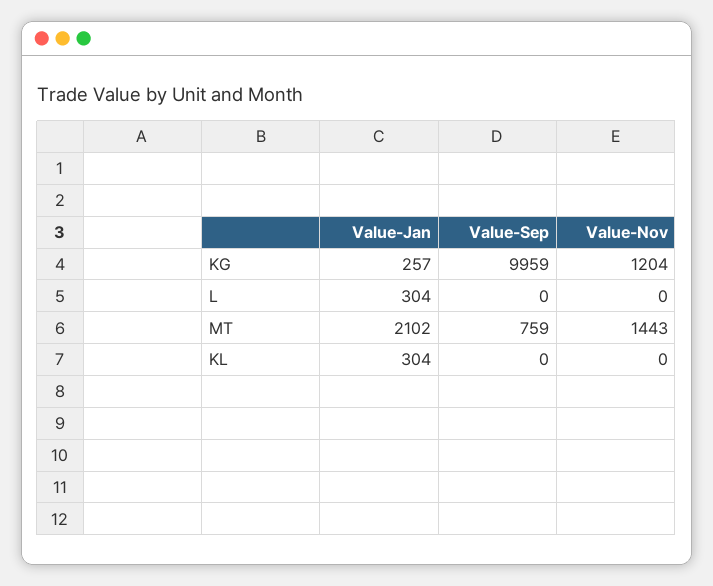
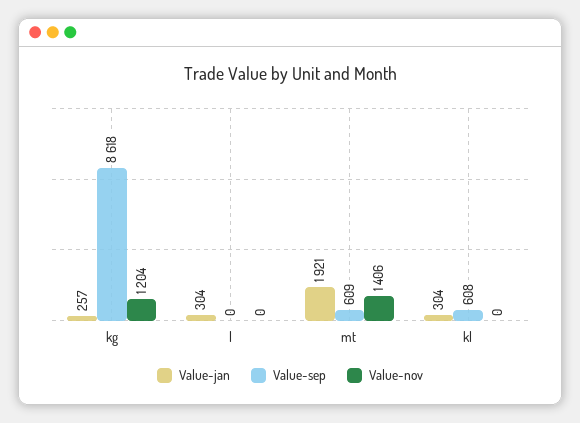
Value-Sep, KG: 9959 -> 8618
Value-Jan, MT: 2102 -> 1921
Value-Sep, MT: 759 -> 609
Value-Nov, MT: 1443 -> 1406
Value-Sep, KL: 0 -> 608

